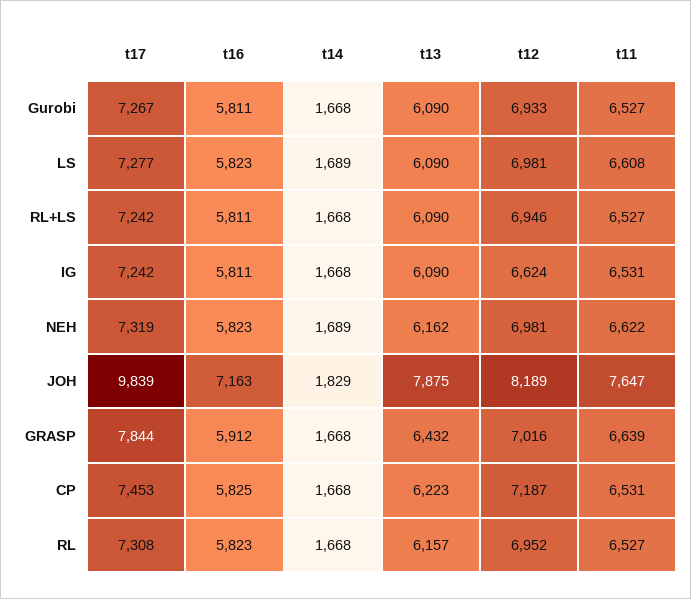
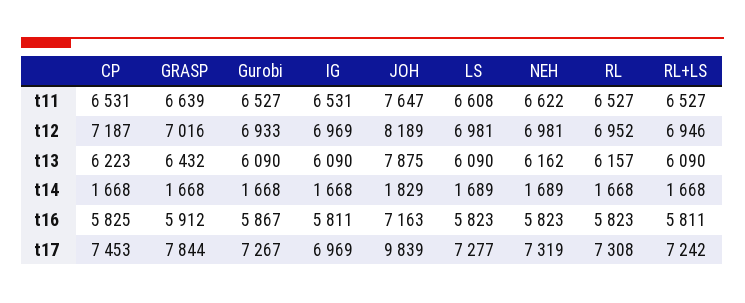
t16, Gurobi: 5811 -> 5867
t17, IG: 7242 -> 6969
t12, IG: 6624 -> 6969

